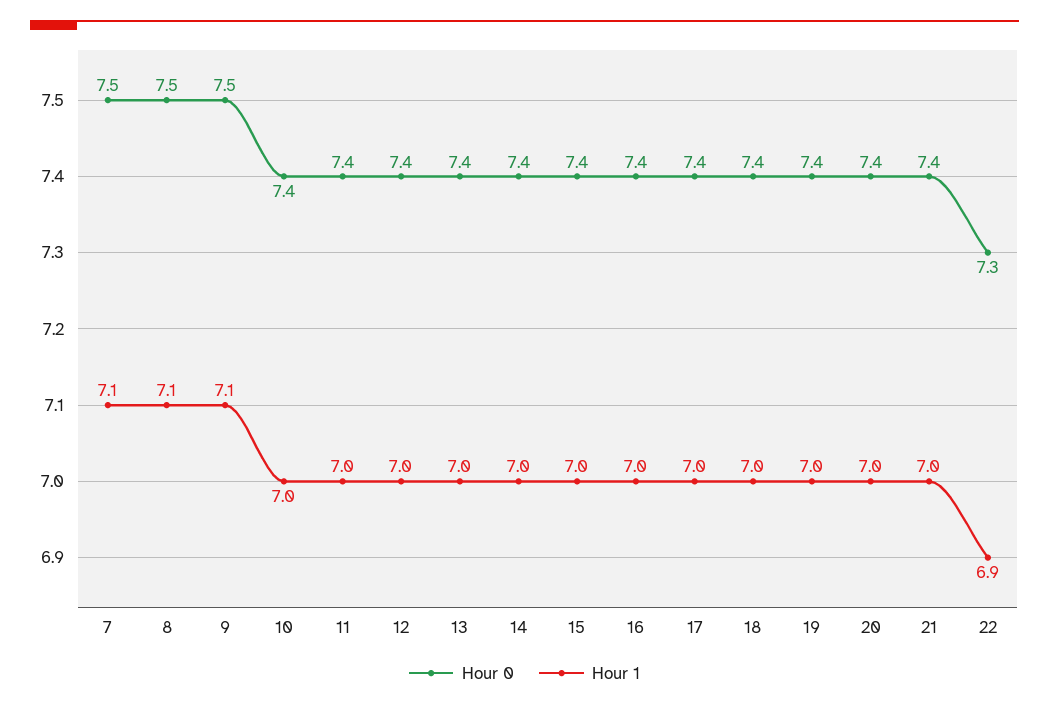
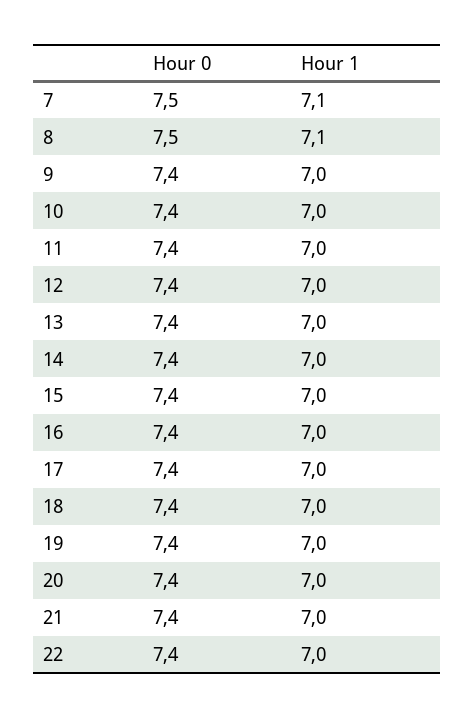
Hour 0, 9: 7.5 -> 7.4
Hour 1, 9: 7.1 -> 7
Hour 0, 22: 7.3 -> 7.4
Hour 1, 22: 6.9 -> 7

